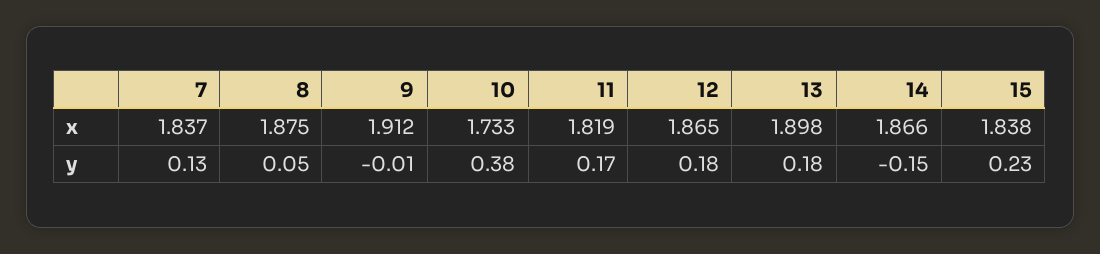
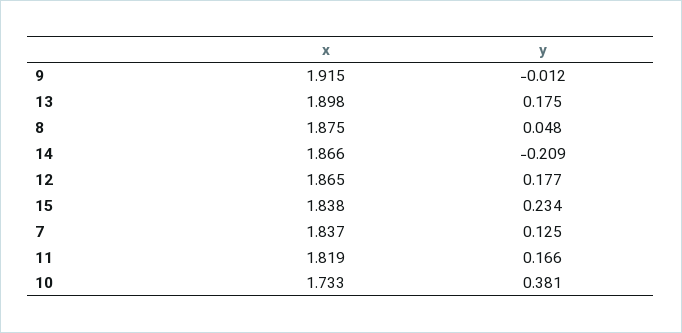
9, x: 1.912 -> 1.915
14, y: -0.15 -> -0.209

